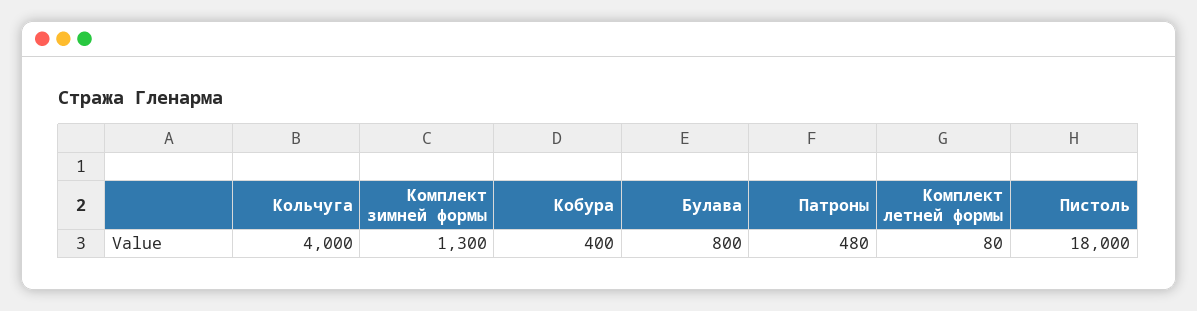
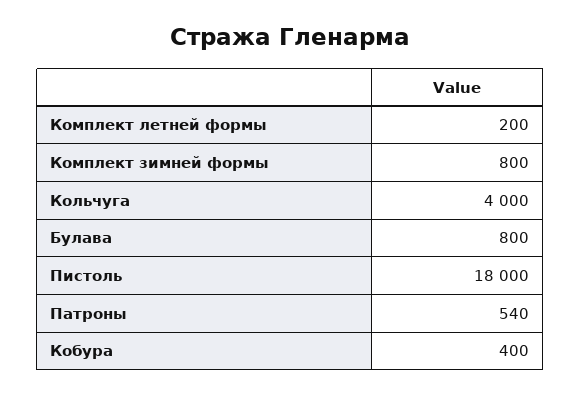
Комплект зимней формы: 1300 -> 800
Патроны: 480 -> 540
Комплект летней формы: 80 -> 200

